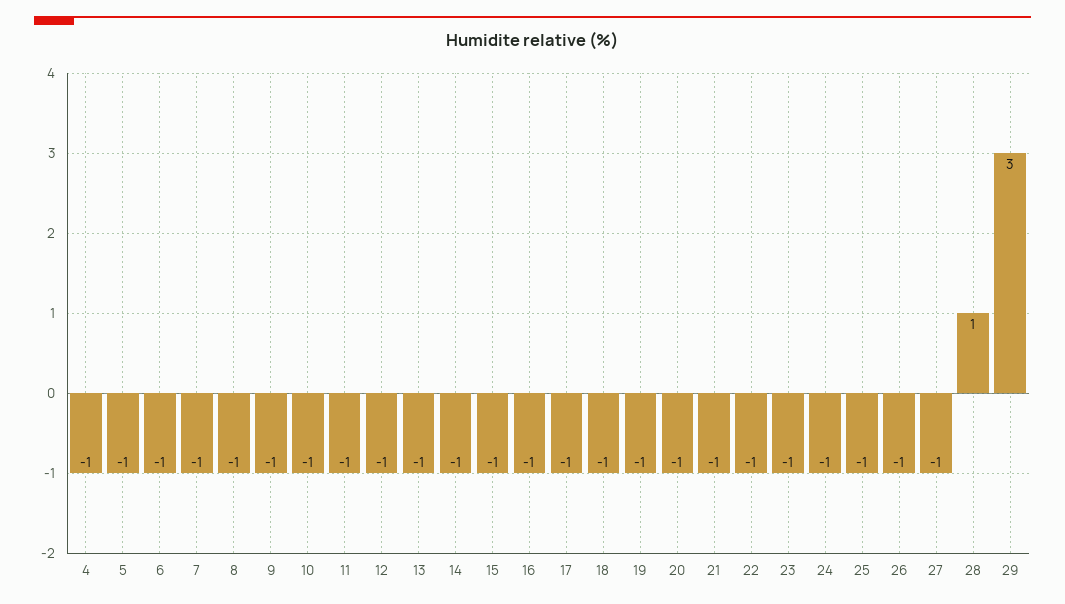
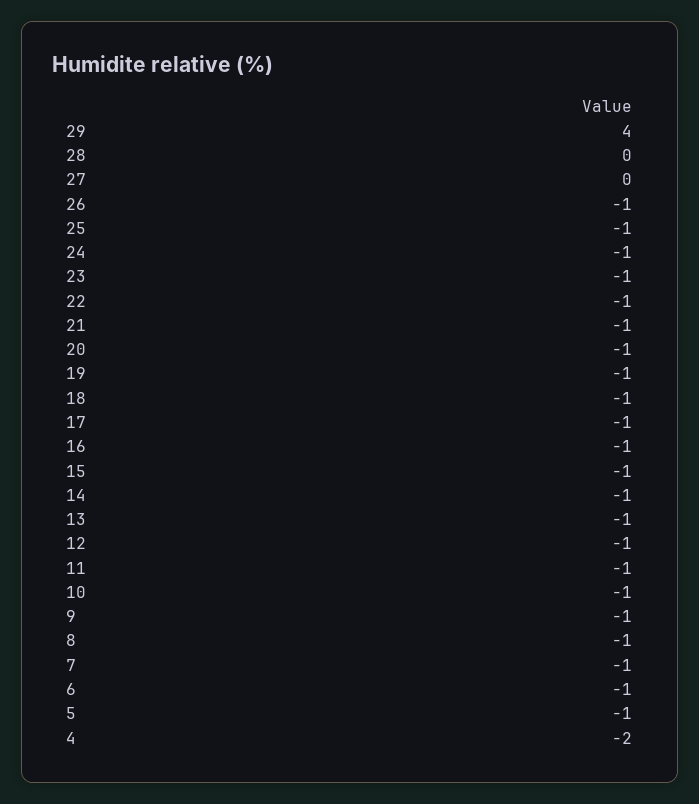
4: -1 -> -2
27: -1 -> 0
28: 1 -> 0
29: 3 -> 4

